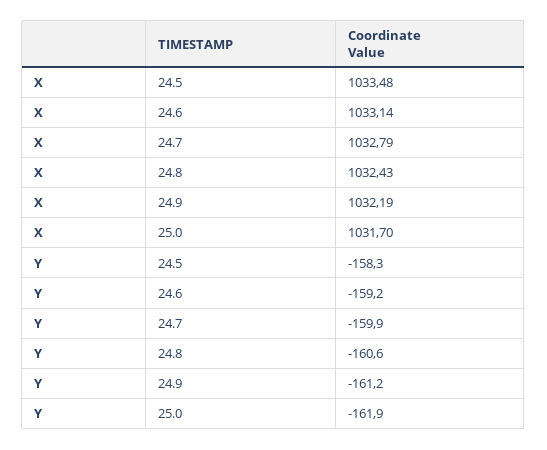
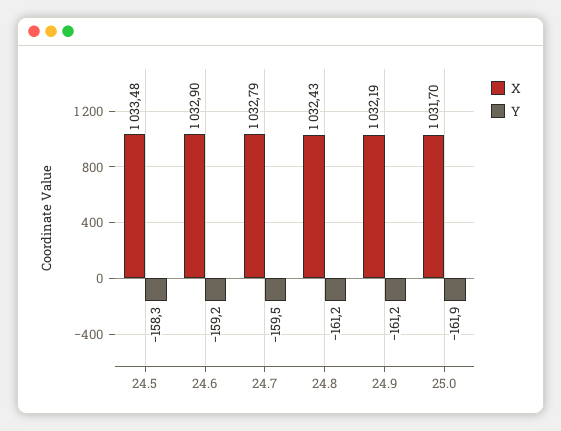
X, 24.6: 1033.14 -> 1032.9
Y, 24.7: -159.9 -> -159.5
Y, 24.8: -160.6 -> -161.2

